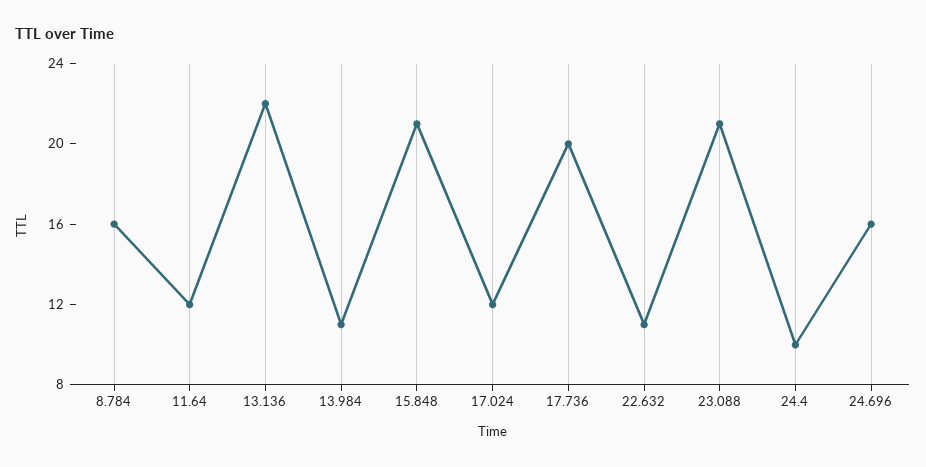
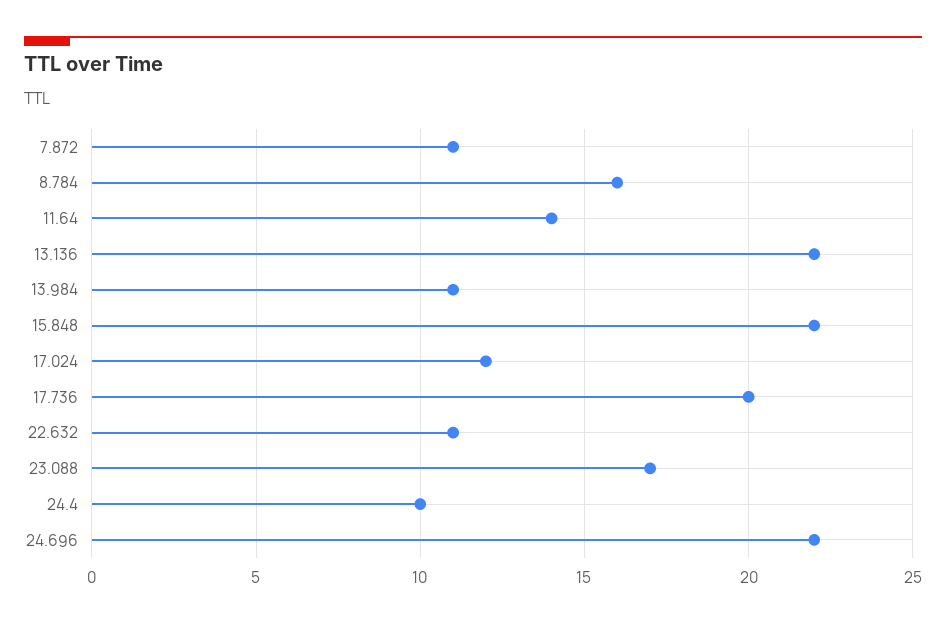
11.64: 12 -> 14
15.848: 21 -> 22
23.088: 21 -> 17
24.696: 16 -> 22
7.872: none -> 11

